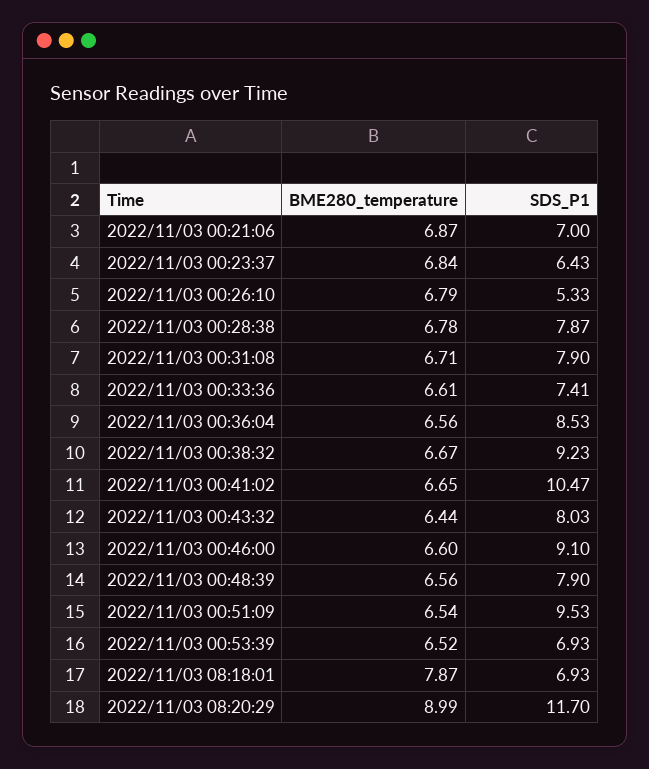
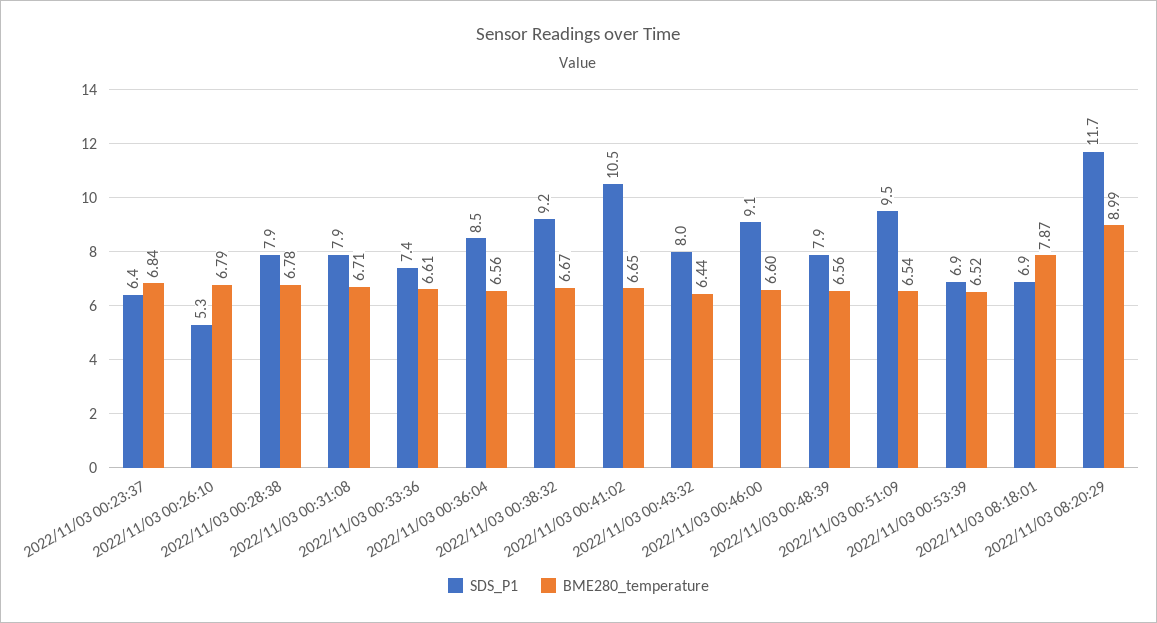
BME280_temperature, 2022/11/03 00:21:06: 6.87 -> none
SDS_P1, 2022/11/03 00:21:06: 7 -> none

